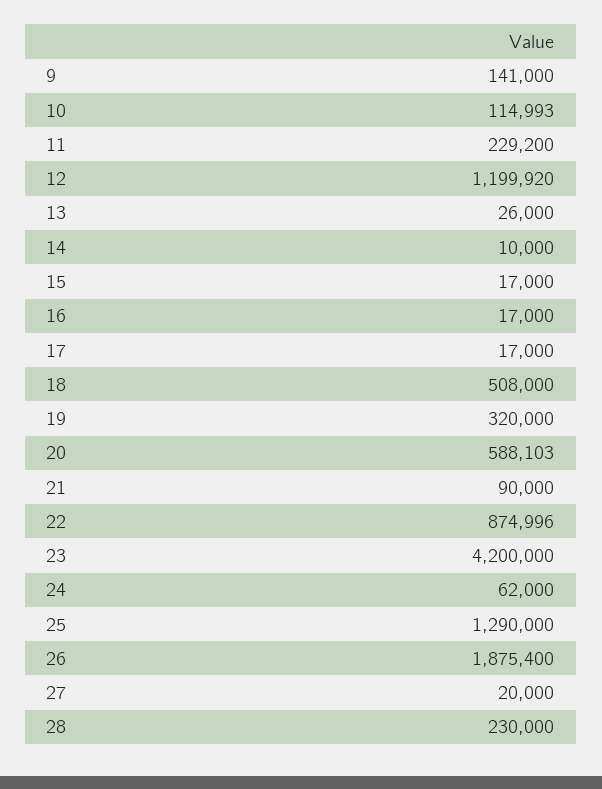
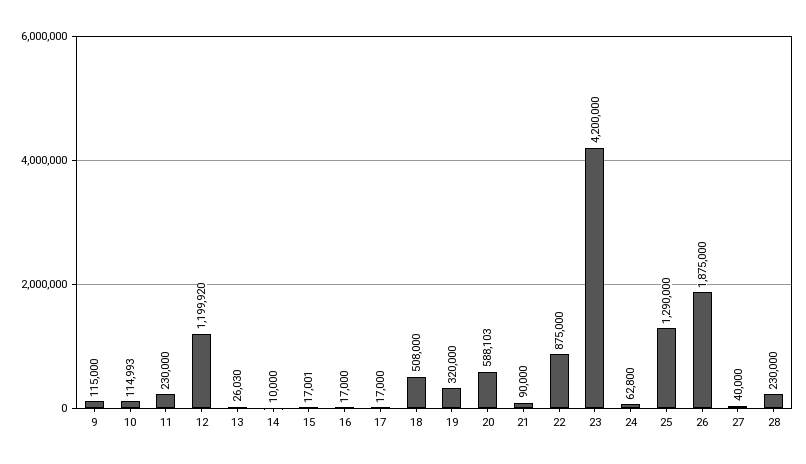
9: 141000 -> 115000
11: 229200 -> 230000
13: 26000 -> 26030
15: 17000 -> 17001
22: 874996 -> 875000
24: 62000 -> 62800
26: 1875400 -> 1875000
27: 20000 -> 40000

